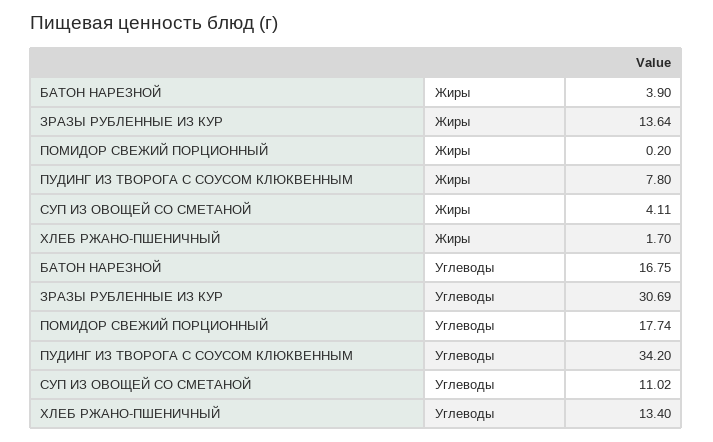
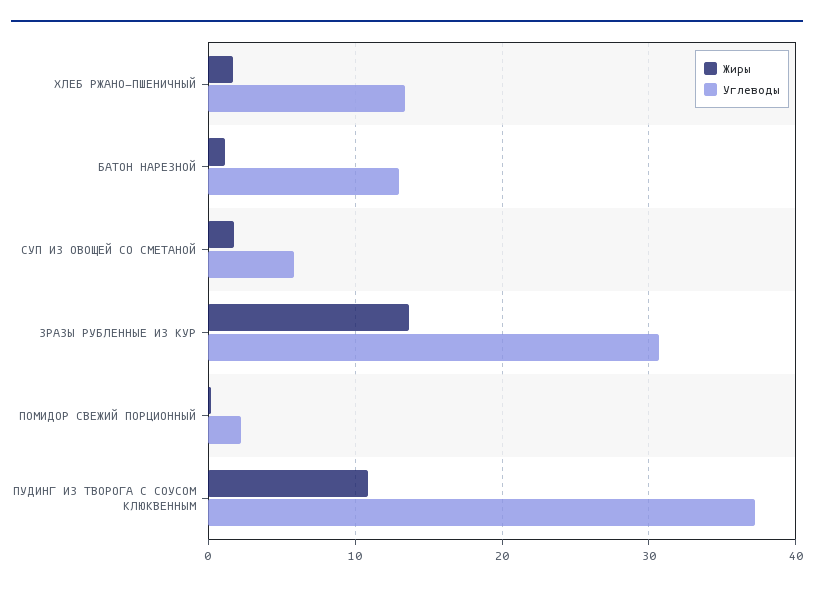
Жиры, БАТОН НАРЕЗНОЙ: 3.9 -> 1
Жиры, ПУДИНГ ИЗ ТВОРОГА С СОУСОМ КЛЮКВЕННЫМ: 7.8 -> 11
Жиры, СУП ИЗ ОВОЩЕЙ СО СМЕТАНОЙ: 4.11 -> 2
Углеводы, БАТОН НАРЕЗНОЙ: 16.75 -> 13
Углеводы, ПОМИДОР СВЕЖИЙ ПОРЦИОННЫЙ: 17.74 -> 2
Углеводы, ПУДИНГ ИЗ ТВОРОГА С СОУСОМ КЛЮКВЕННЫМ: 34.2 -> 37
Углеводы, СУП ИЗ ОВОЩЕЙ СО СМЕТАНОЙ: 11.02 -> 6

